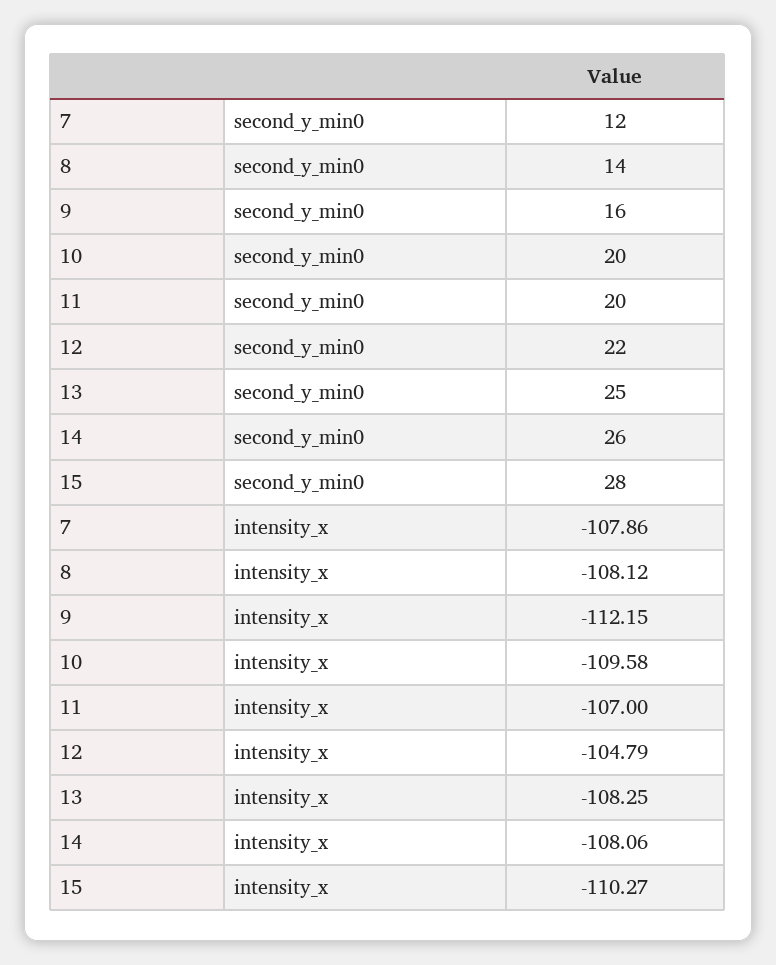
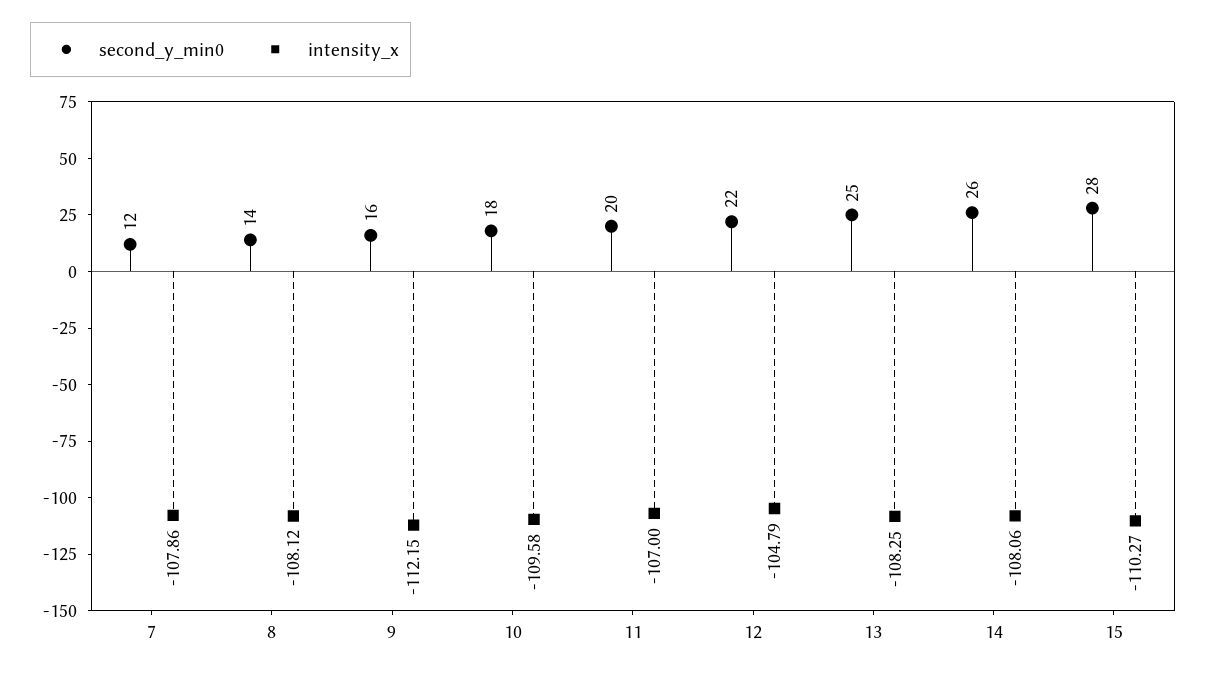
second_y_min0, 10: 20 -> 18

